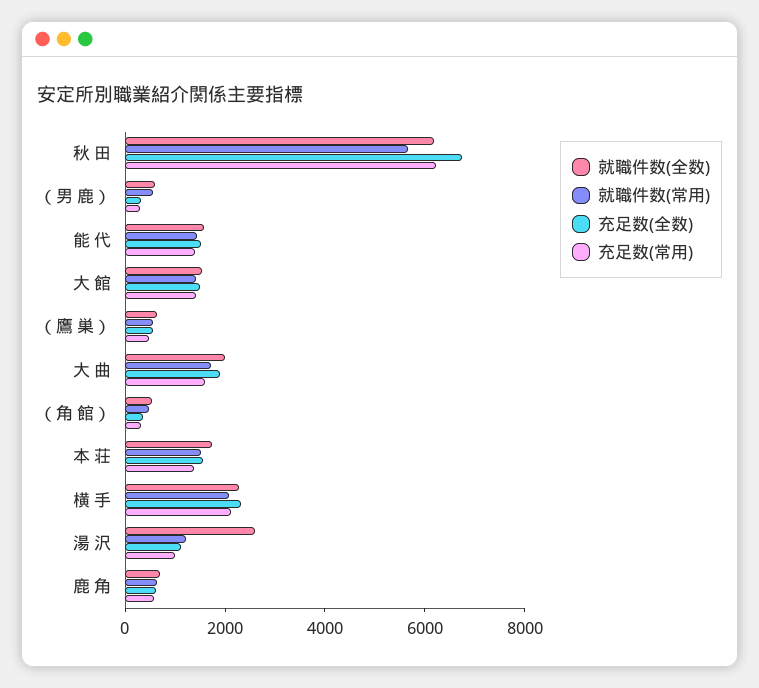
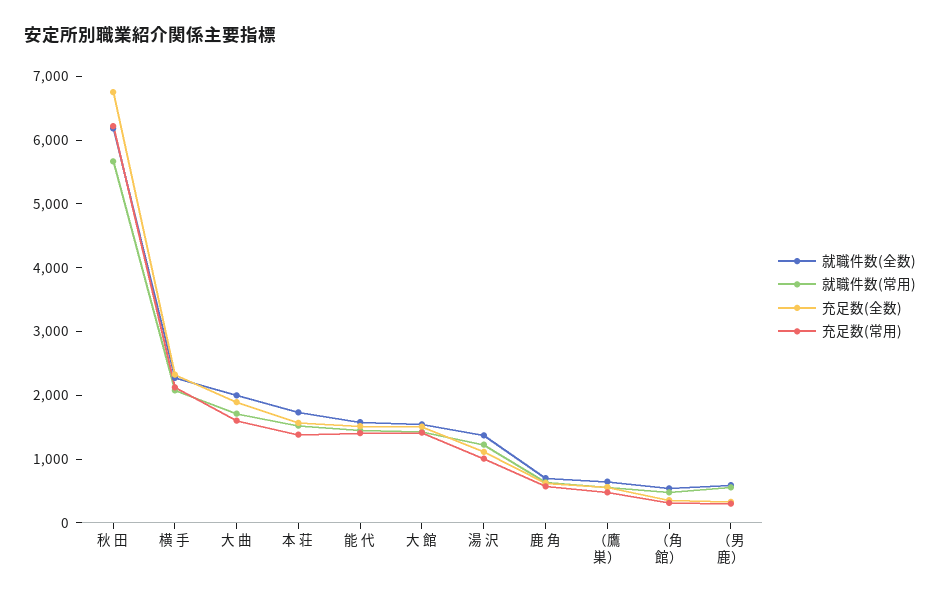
就職件数(全数), 湯 沢: 2500 -> 1400

